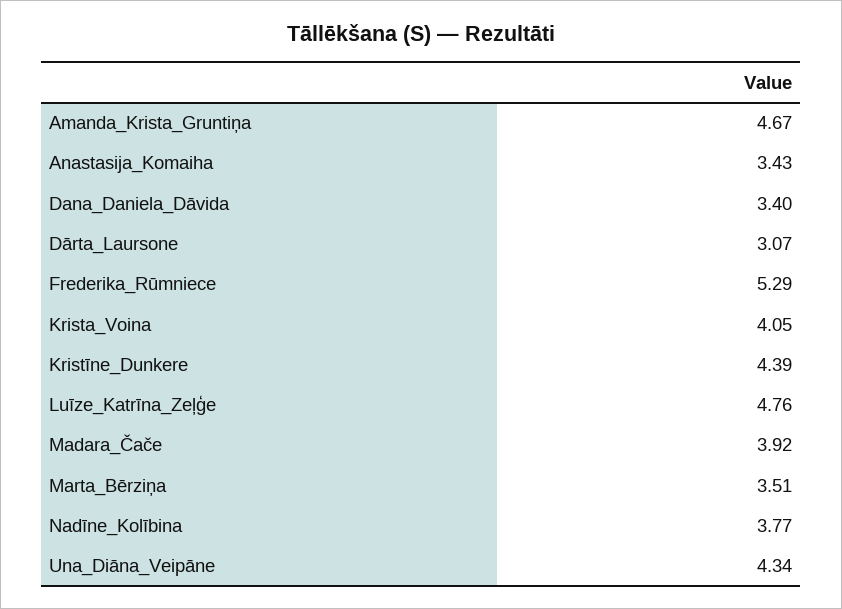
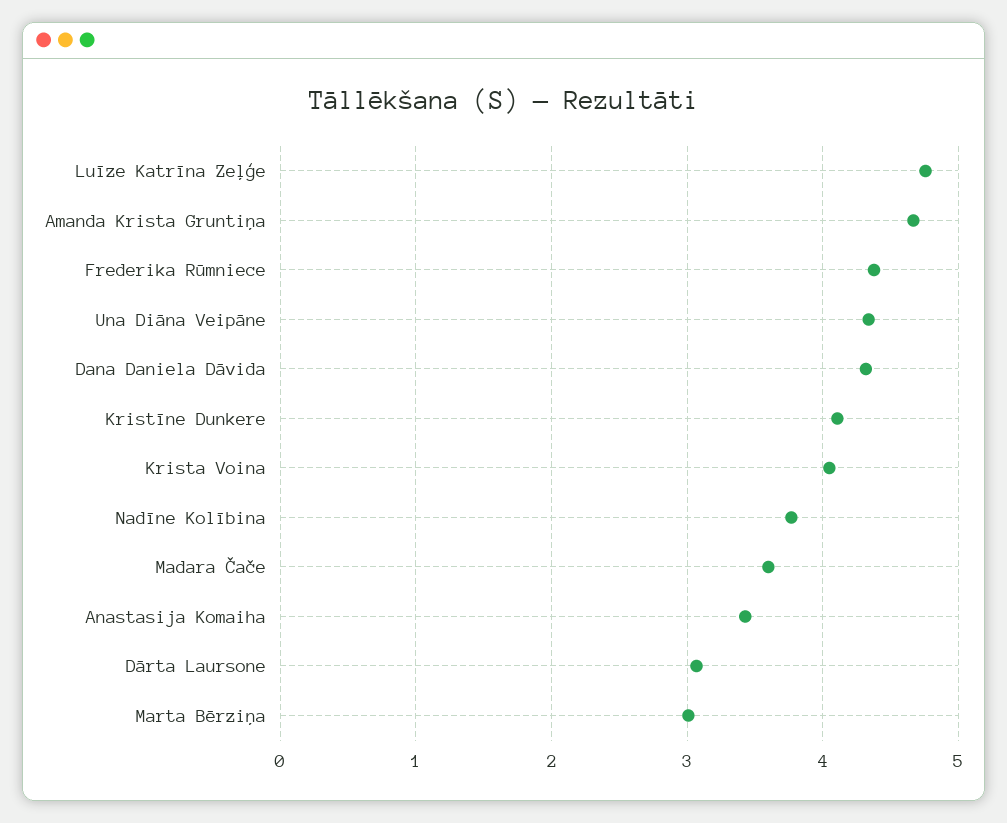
Dana_Daniela_Dāvida: 3.4 -> 4.3
Frederika_Rūmniece: 5.29 -> 4.4
Kristīne_Dunkere: 4.39 -> 4.1
Madara_Čače: 3.92 -> 3.6
Marta_Bērziņa: 3.51 -> 3

